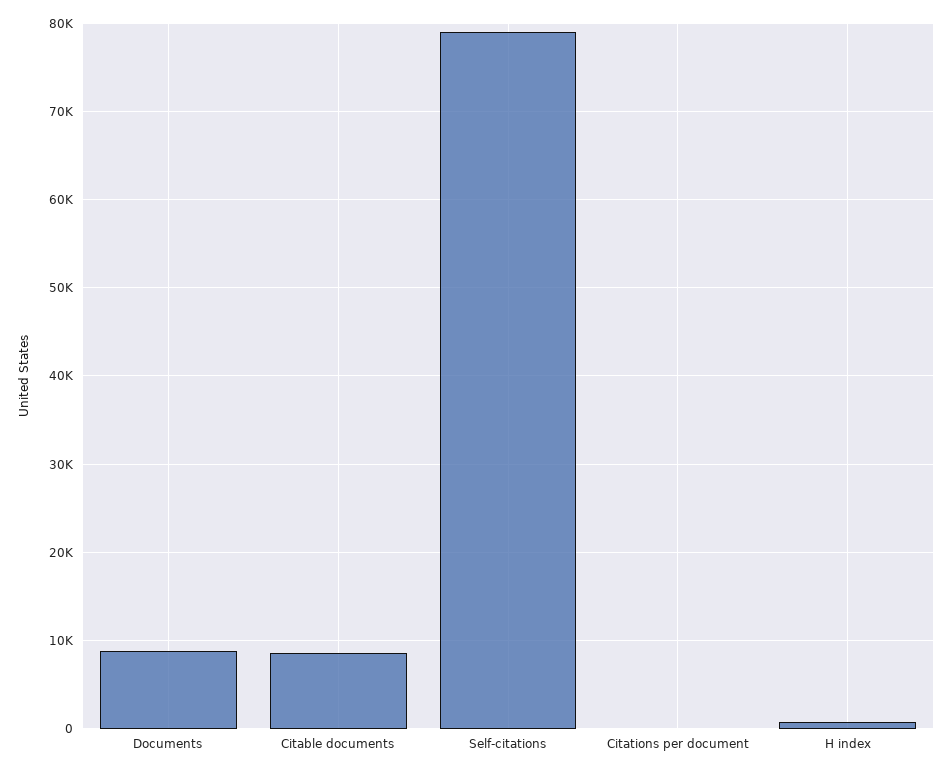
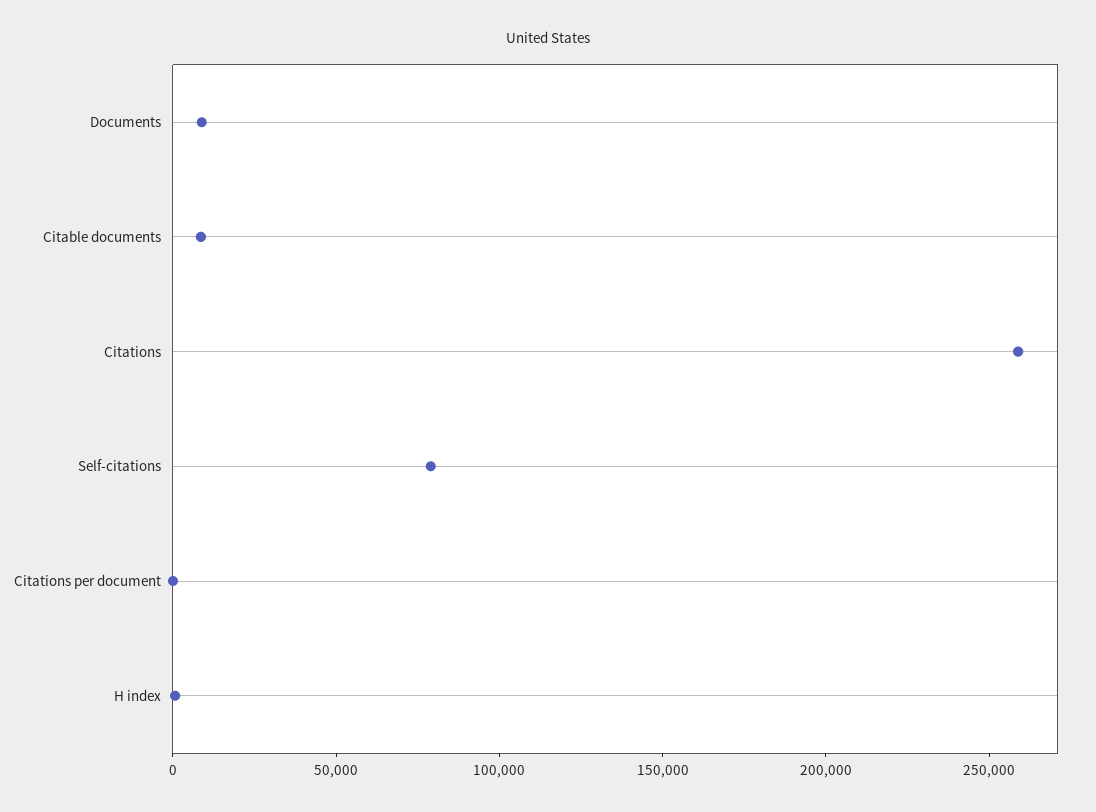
Citations: none -> 260000

